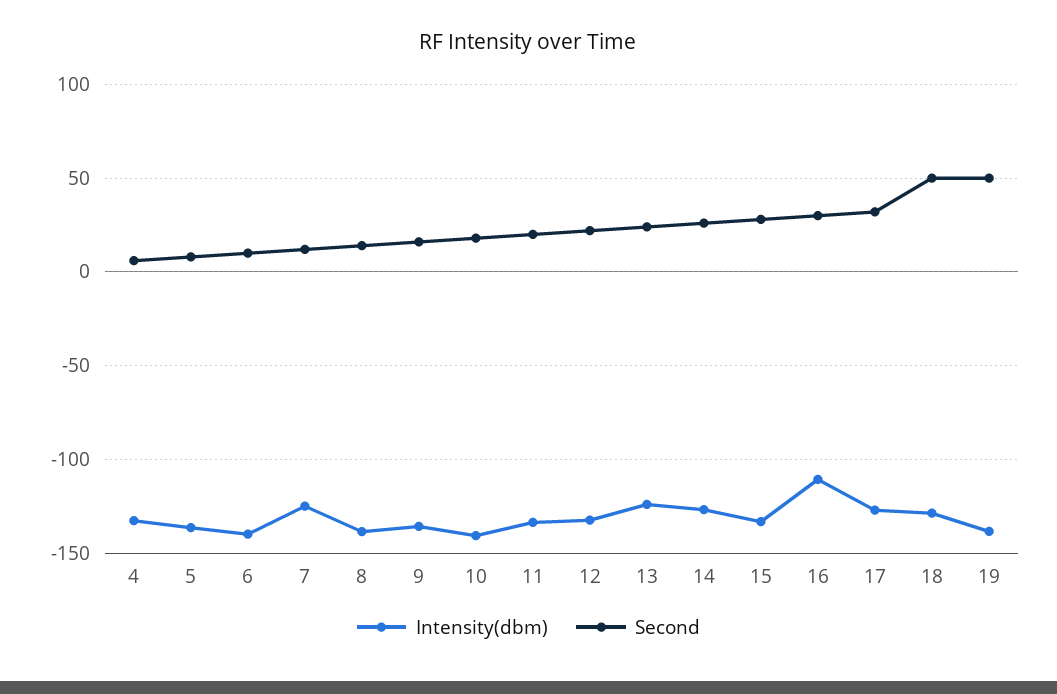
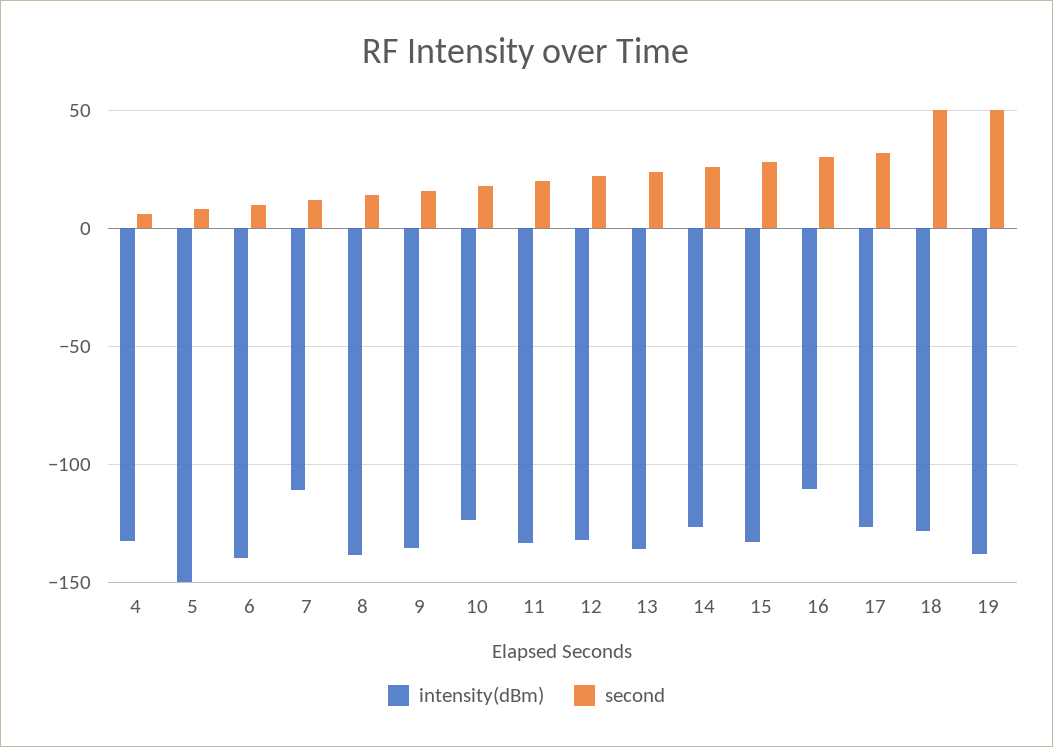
Intensity(dbm), 5: -135 -> -150
Intensity(dbm), 7: -125 -> -110
Intensity(dbm), 10: -140 -> -125
Intensity(dbm), 13: -125 -> -135

